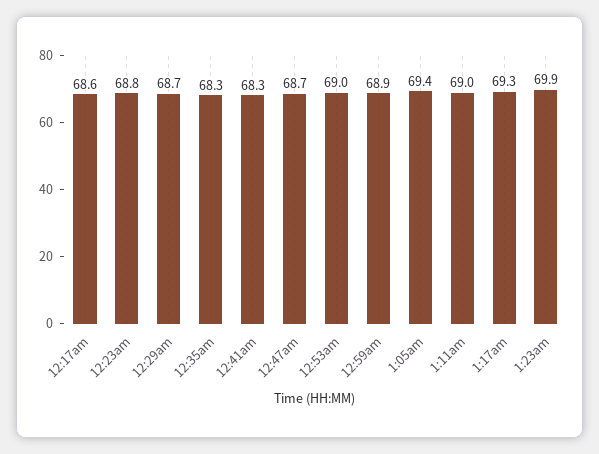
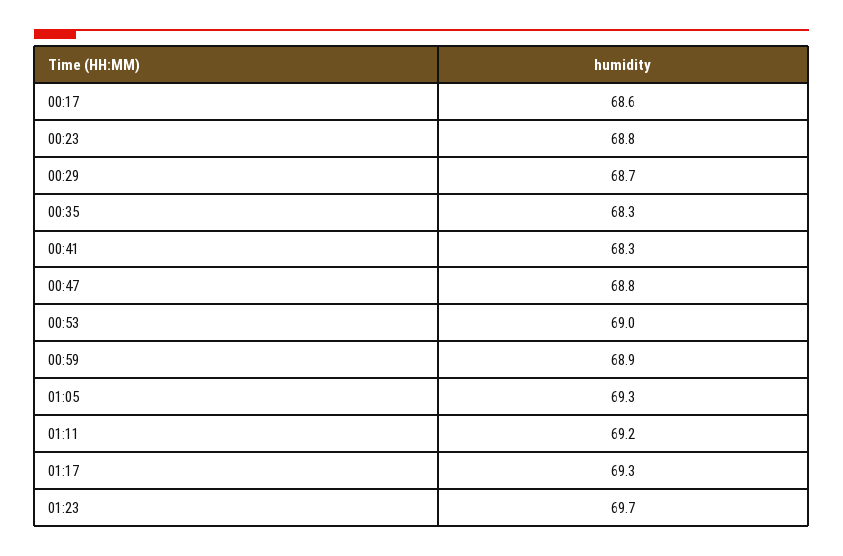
12:47am: 68.7 -> 68.8
1:05am: 69.4 -> 69.3
1:11am: 69 -> 69.2
1:23am: 69.9 -> 69.7

